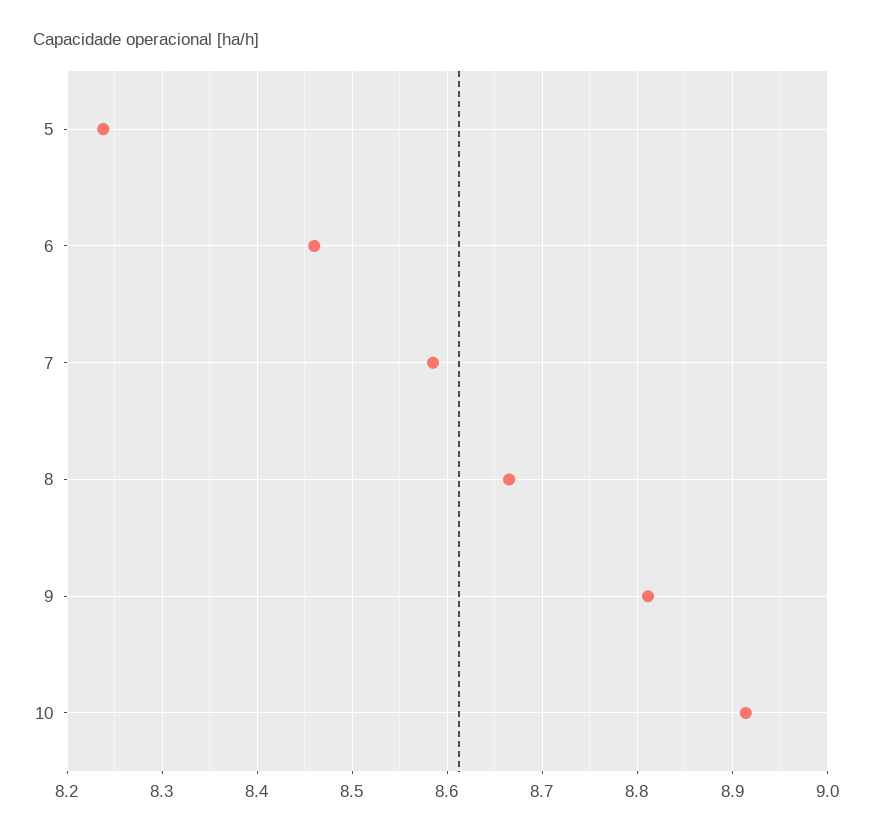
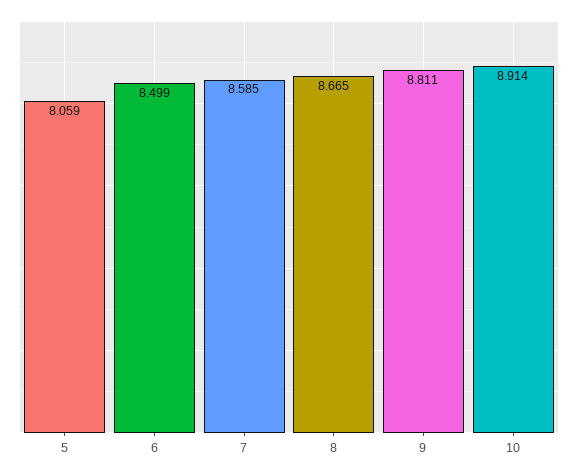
5: 8.24 -> 8.059
6: 8.46 -> 8.499

